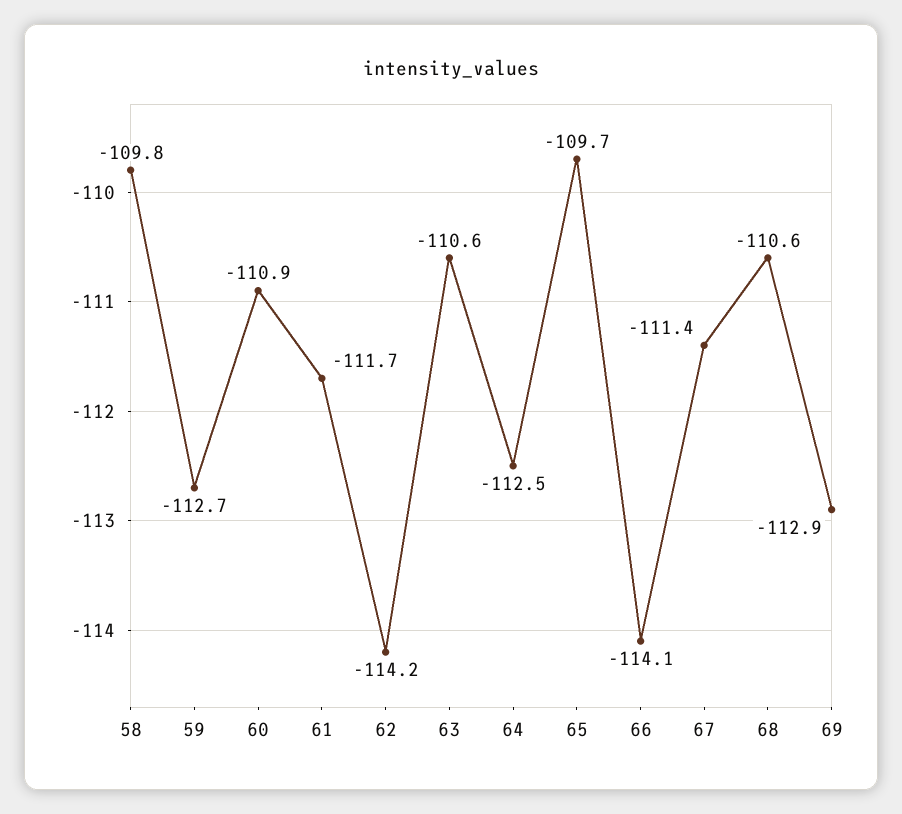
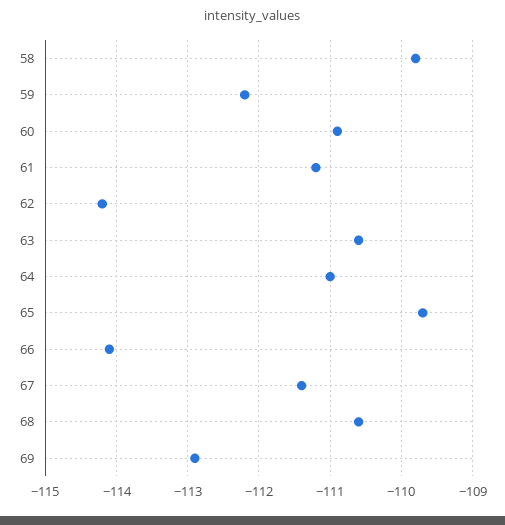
59: -112.7 -> -112.2
61: -111.7 -> -111.2
64: -112.5 -> -111

